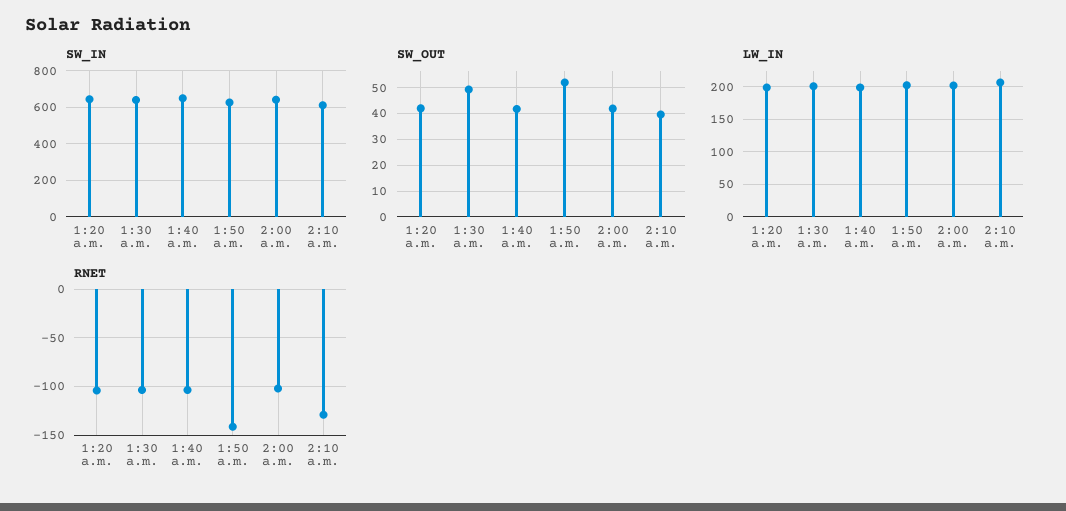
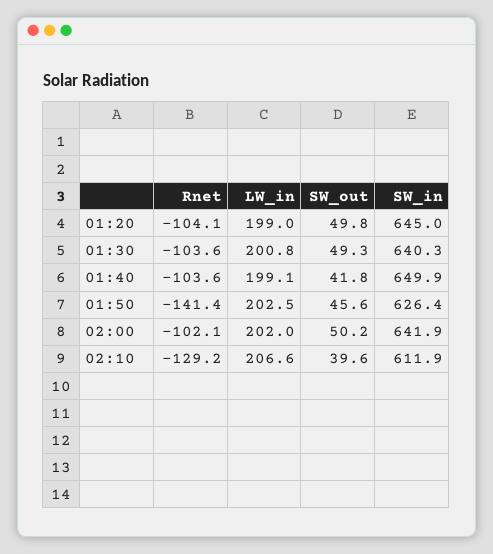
SW_OUT, 1:20 a.m.: 42.5 -> 49.8
SW_OUT, 1:50 a.m.: 52.5 -> 45.6
SW_OUT, 2:00 a.m.: 42.5 -> 50.2

